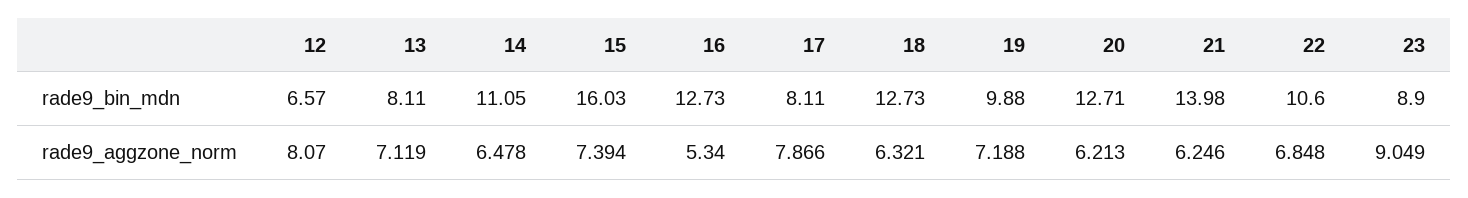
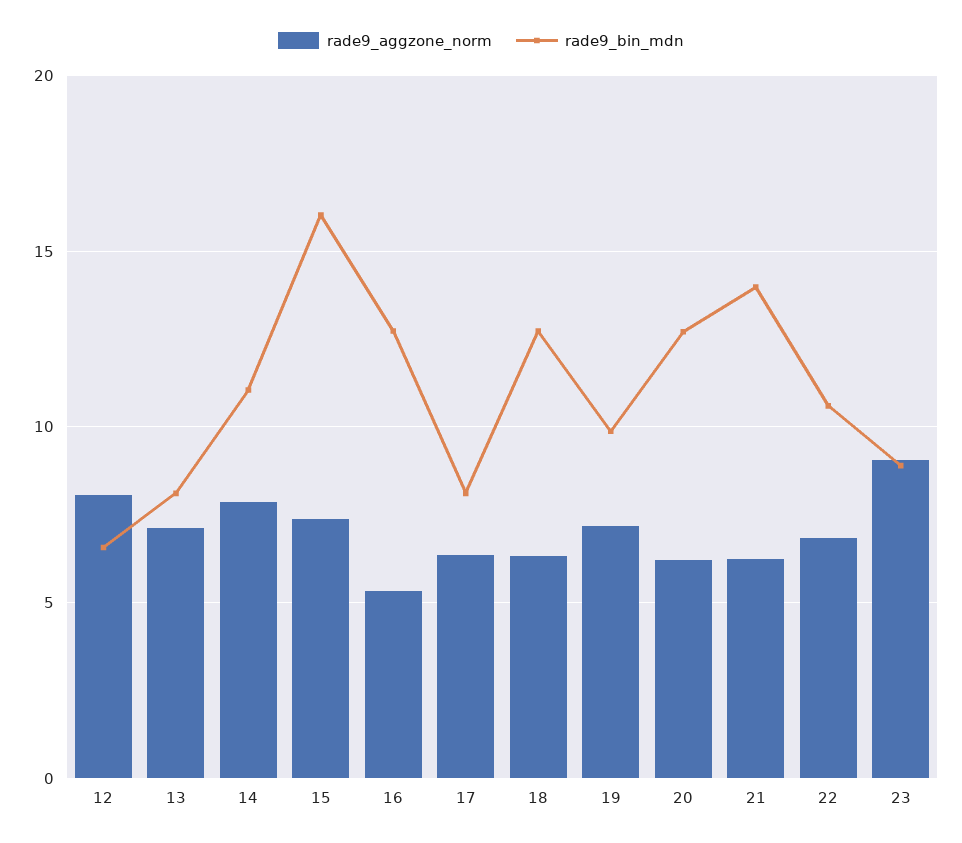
rade9_aggzone_norm, 14: 6.478 -> 8
rade9_aggzone_norm, 17: 7.866 -> 6.5

